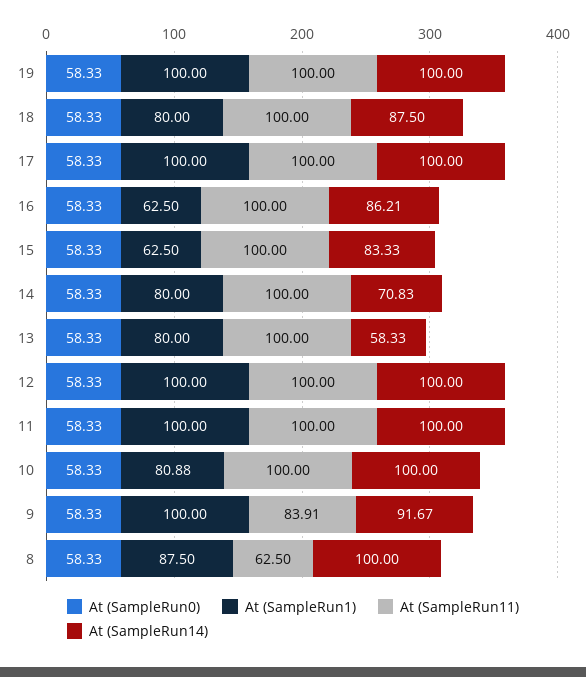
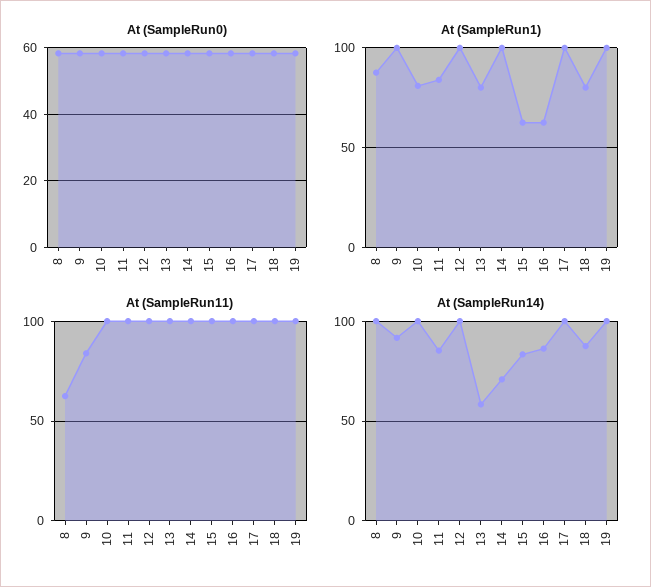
At (SampleRun1), 14: 80 -> 100
At (SampleRun1), 11: 100 -> 85
At (SampleRun14), 11: 100 -> 85

